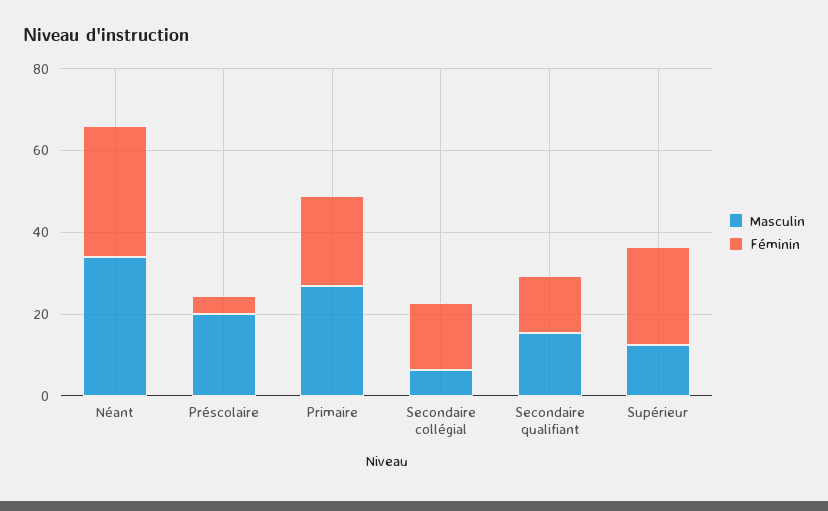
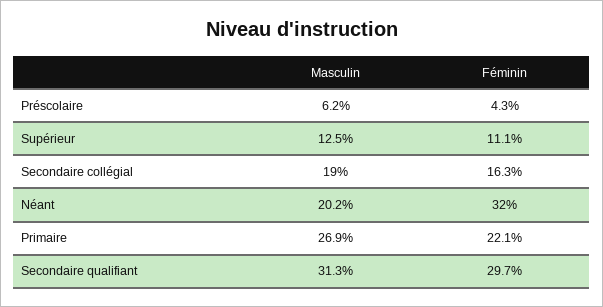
Masculin, Néant: 35 -> 20.2
Masculin, Préscolaire: 20 -> 6.2
Masculin, Secondaire collégial: 5 -> 19
Masculin, Secondaire qualifiant: 15 -> 31.3
Féminin, Secondaire qualifiant: 15 -> 29.7
Féminin, Supérieur: 25 -> 11.1

